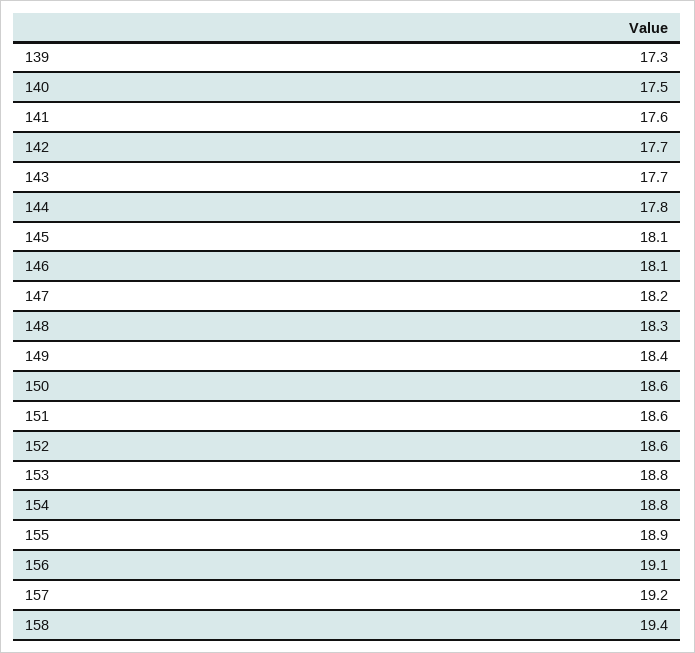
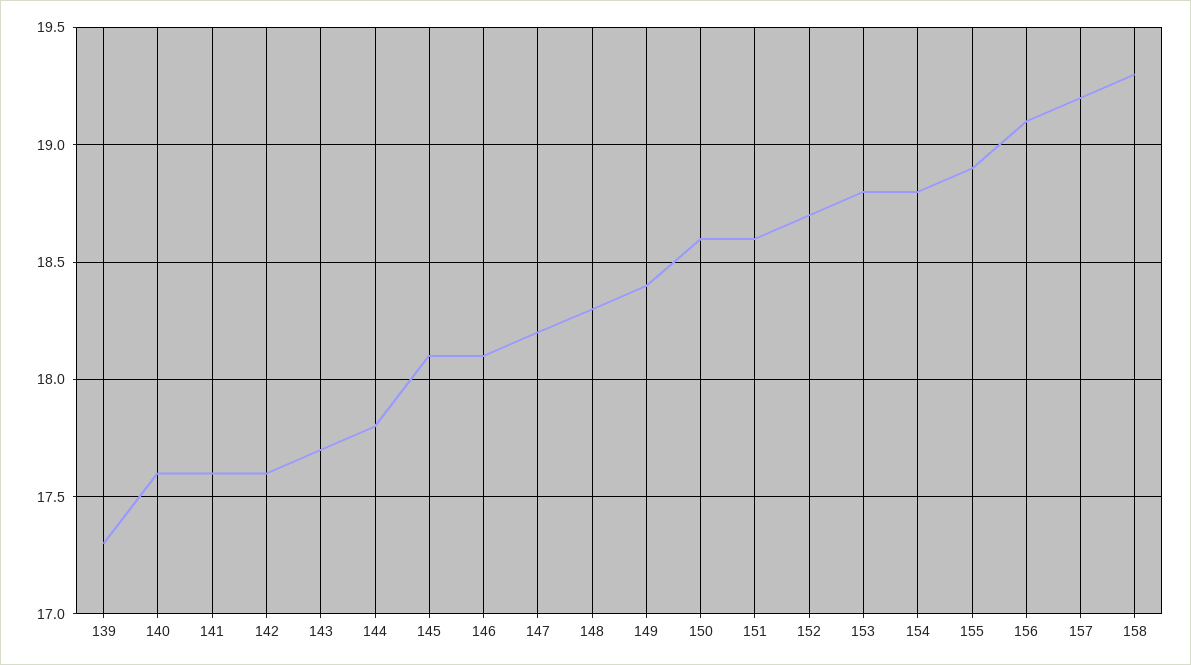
140: 17.5 -> 17.6
142: 17.7 -> 17.6
152: 18.6 -> 18.7
158: 19.4 -> 19.3

